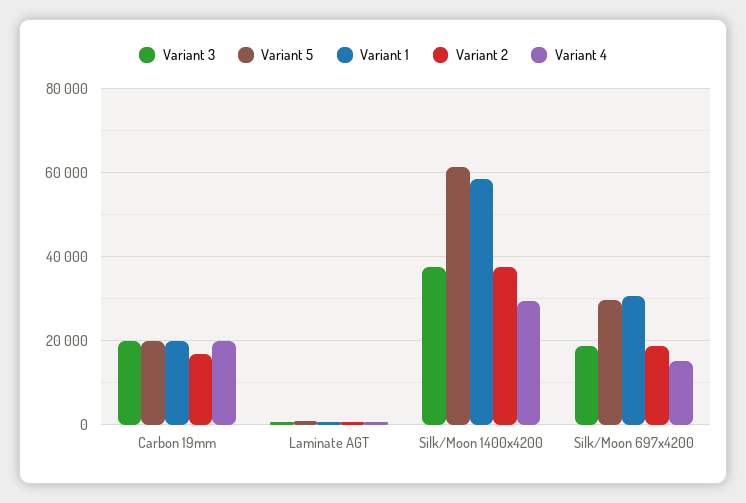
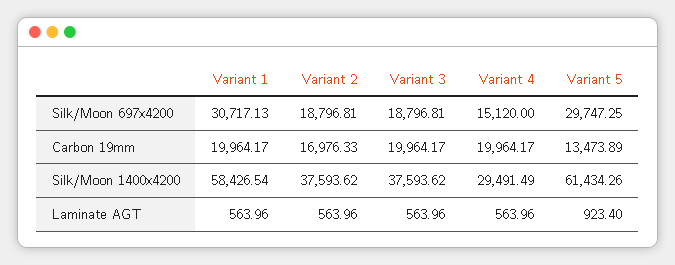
Variant 5, Carbon 19mm: 20000 -> 13473.89

